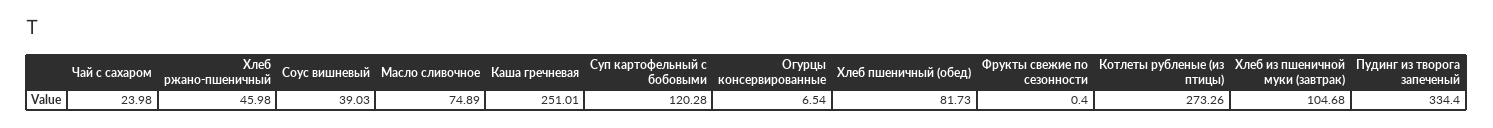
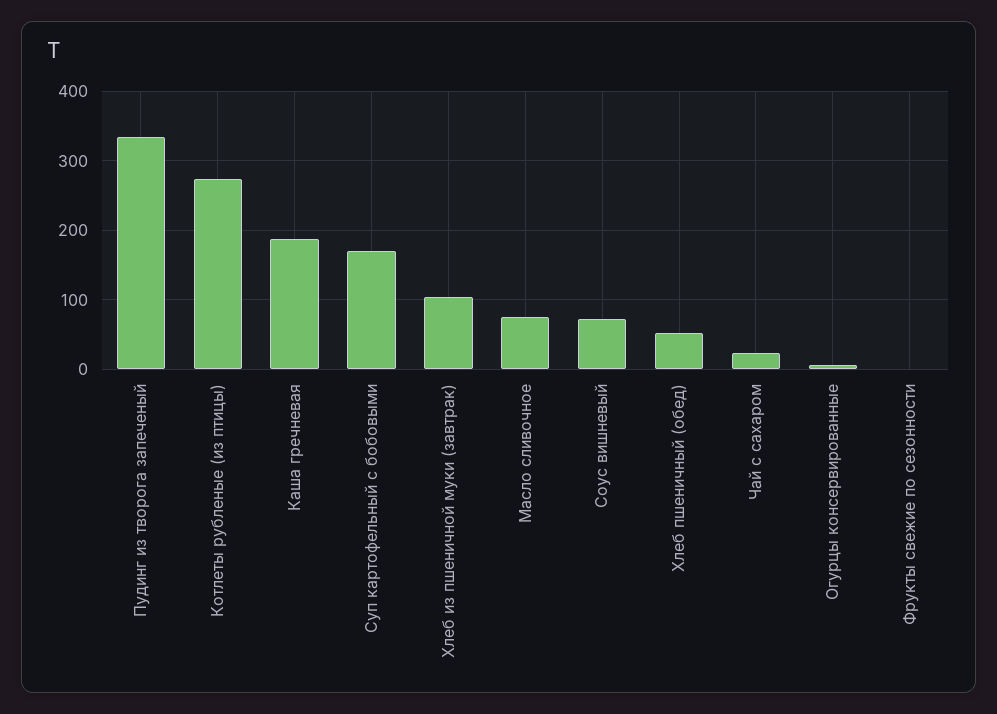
Хлеб ржано-пшеничный: 45.98 -> none
Соус вишневый: 39.03 -> 70
Каша гречневая: 251.01 -> 190
Суп картофельный с бобовыми: 120.28 -> 170
Хлеб пшеничный (обед): 81.73 -> 50

